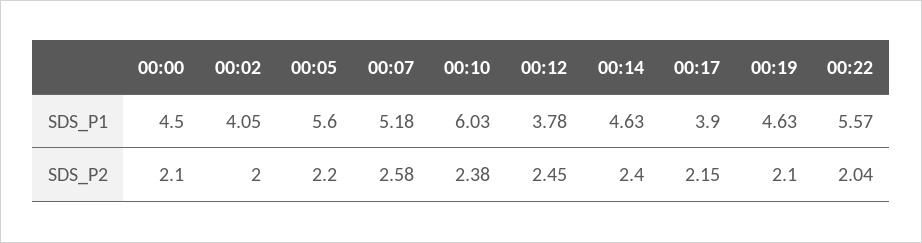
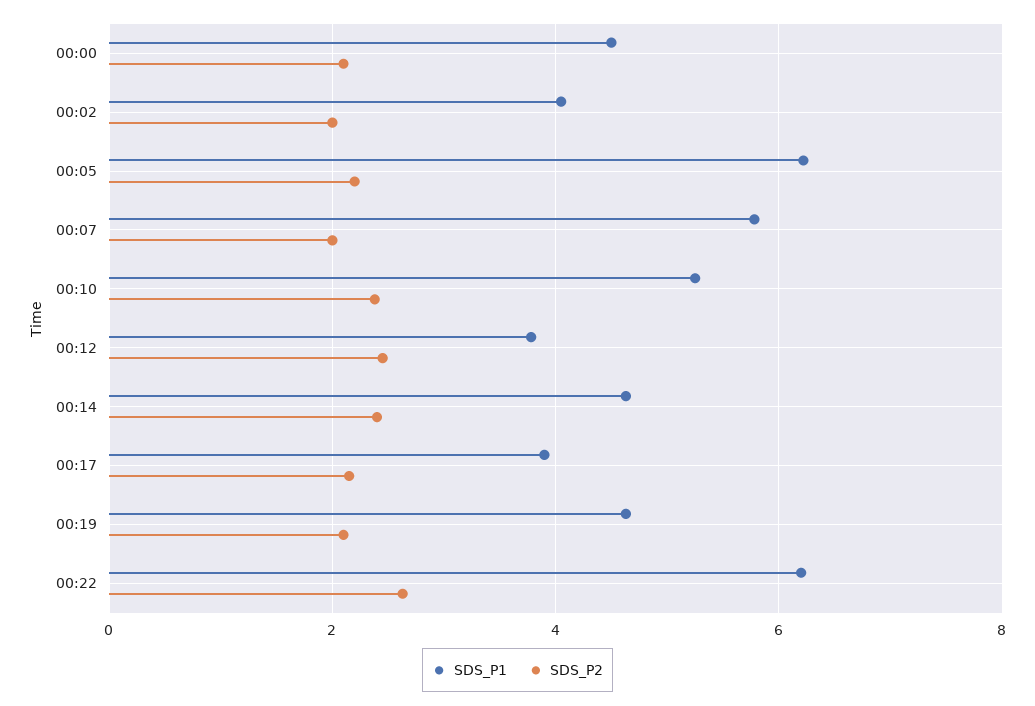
SDS_P1, 00:05: 5.6 -> 6.2
SDS_P1, 00:07: 5.18 -> 5.8
SDS_P1, 00:10: 6.03 -> 5.2
SDS_P1, 00:22: 5.57 -> 6.2
SDS_P2, 00:07: 2.58 -> 2
SDS_P2, 00:22: 2.04 -> 2.6

